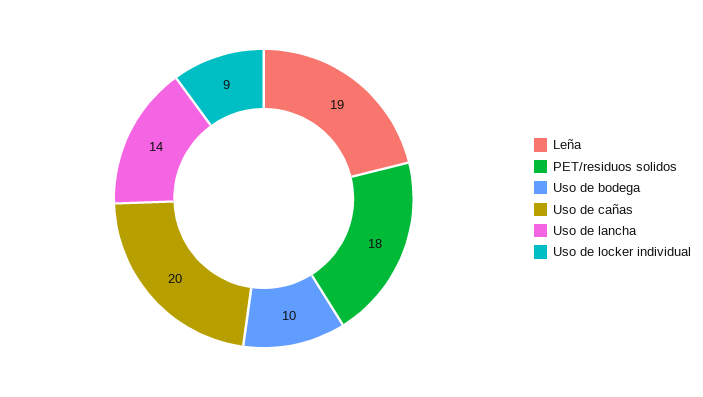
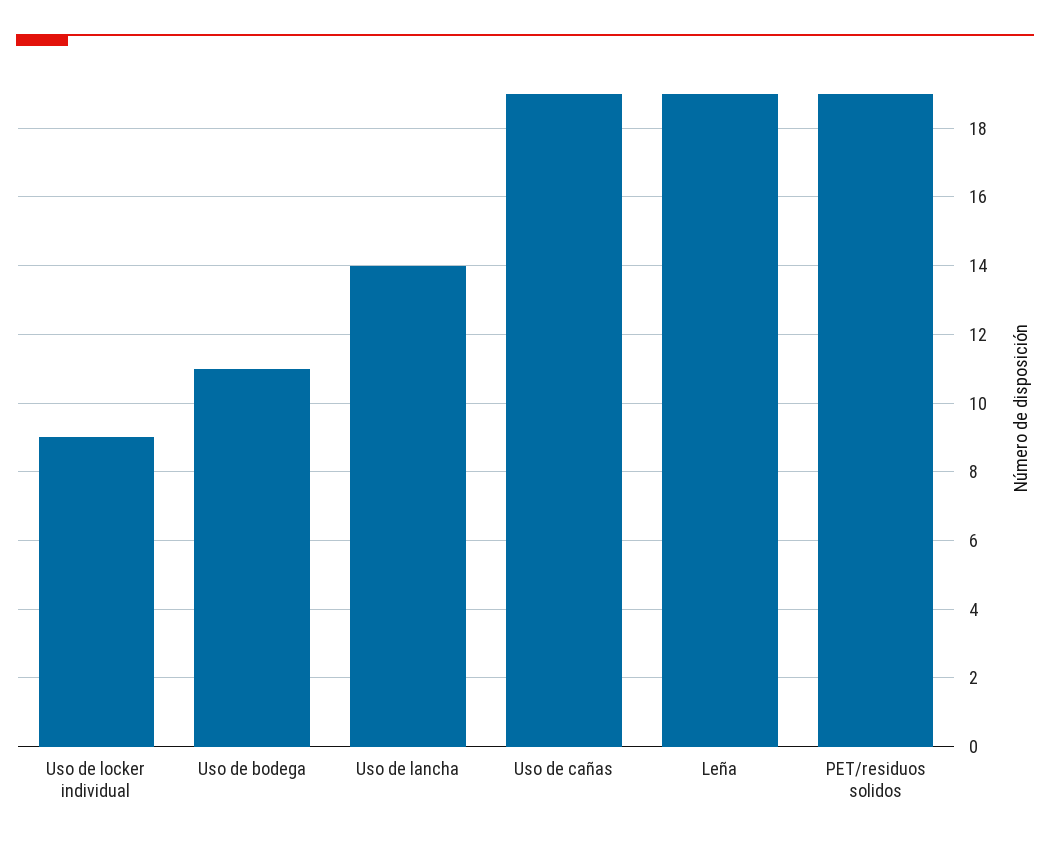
PET/residuos solidos: 18 -> 19
Uso de bodega: 10 -> 11
Uso de cañas: 20 -> 19

